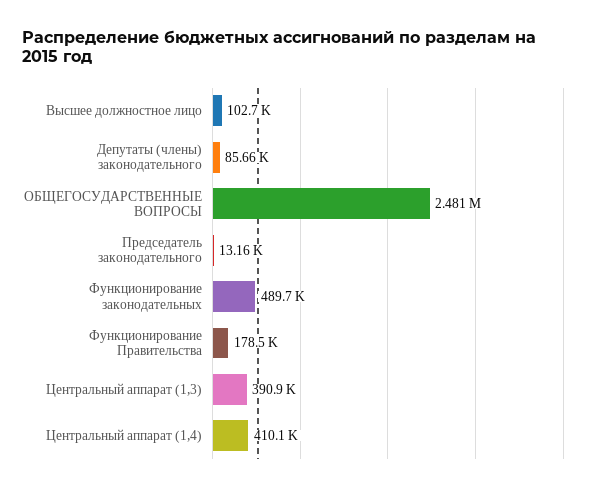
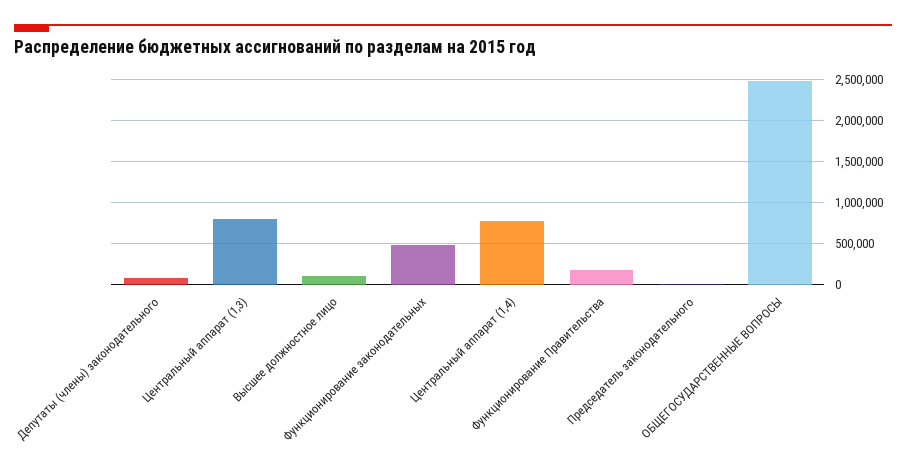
Центральный аппарат (1,3): 390900 -> 800000
Центральный аппарат (1,4): 410100 -> 800000

